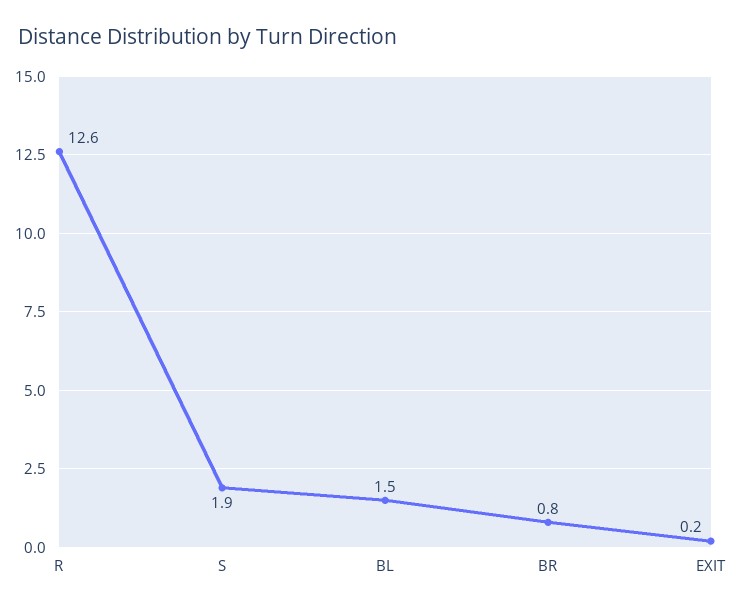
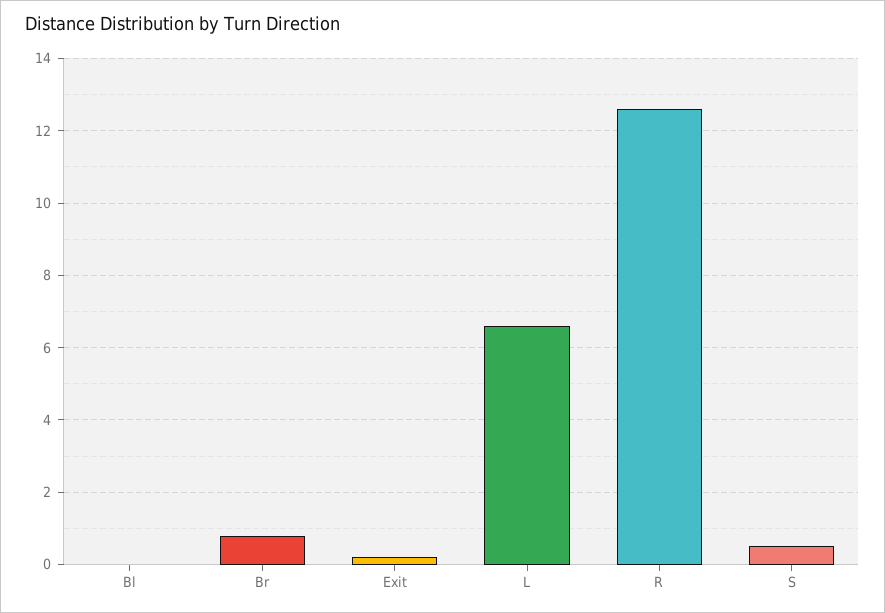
S: 1.9 -> 0.5
BL: 1.5 -> 0
L: none -> 6.5

